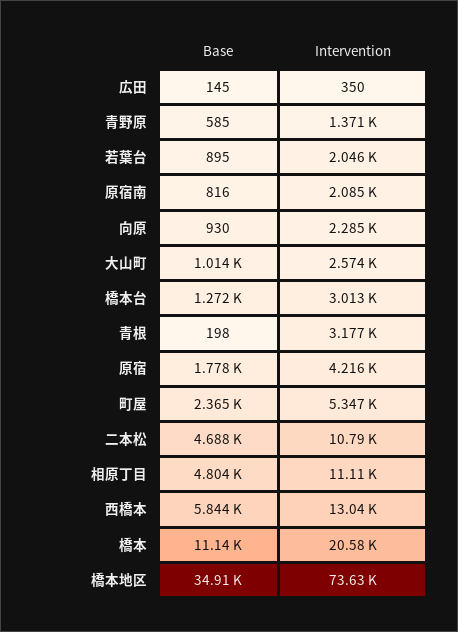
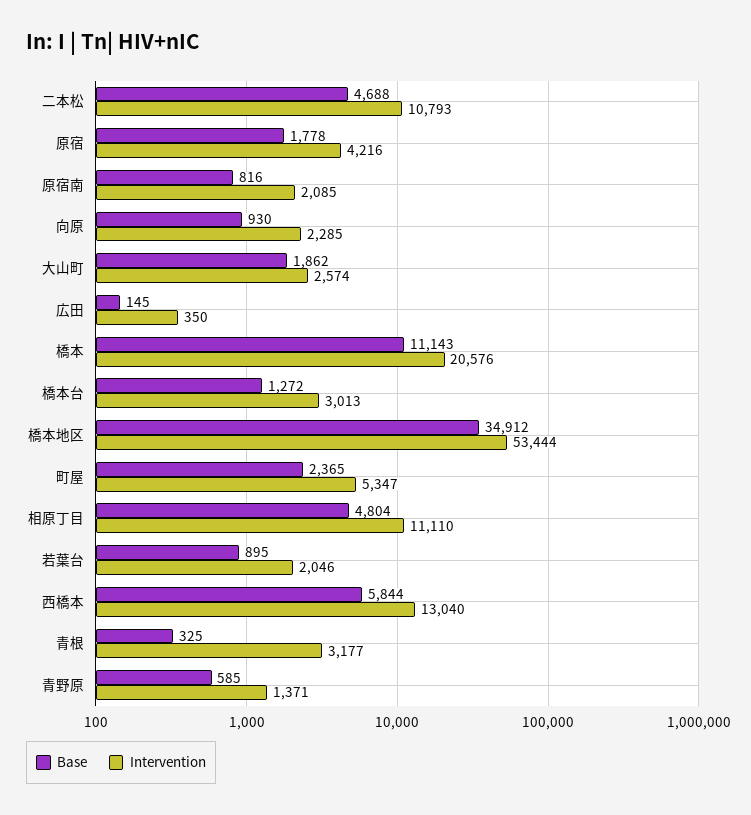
Base, 大山町: 1014 -> 1862
Base, 青根: 198 -> 325
Intervention, 橋本地区: 73630 -> 53444

